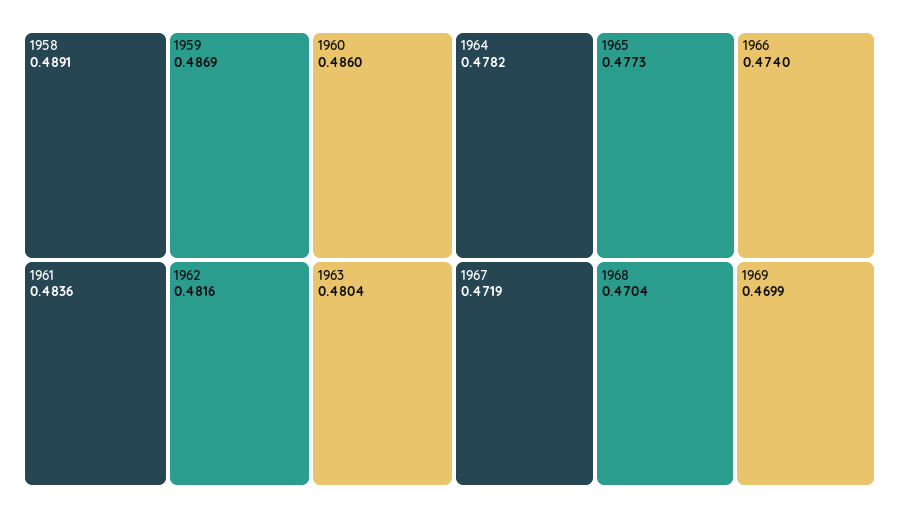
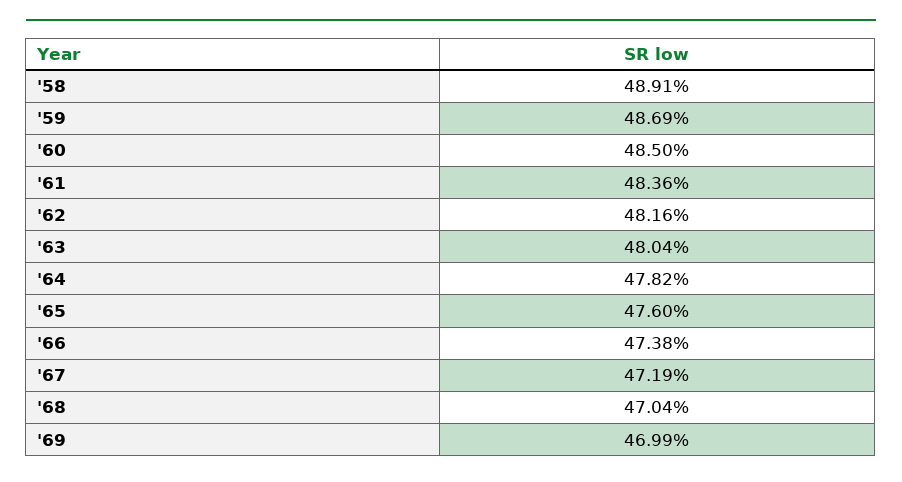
1960: 0.486 -> 0.485
1965: 0.4773 -> 0.476
1966: 0.474 -> 0.4738

